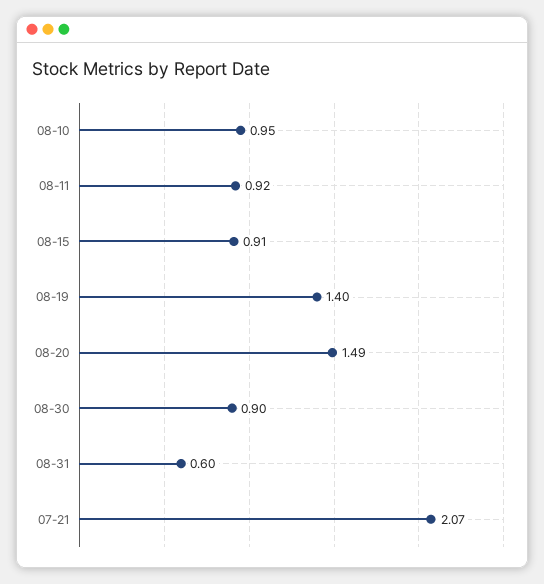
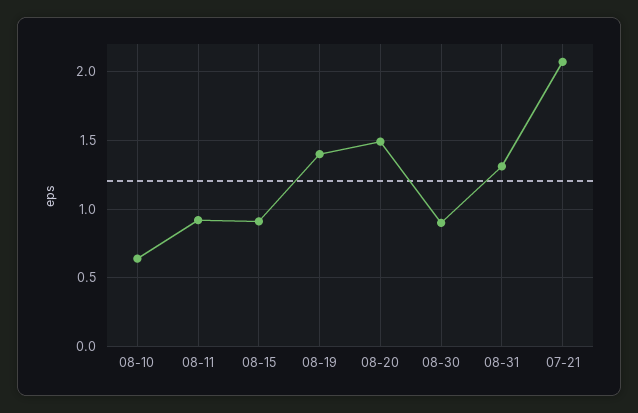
08-10: 0.95 -> 0.65
08-31: 0.6 -> 1.3

